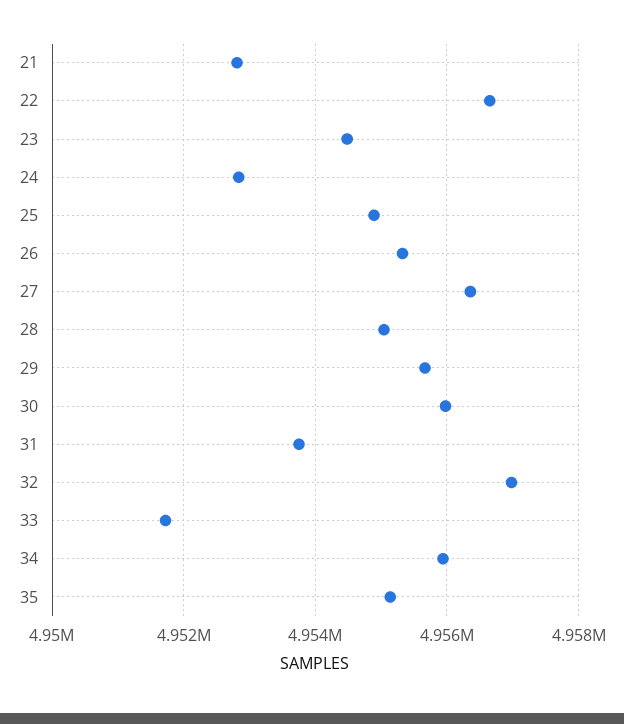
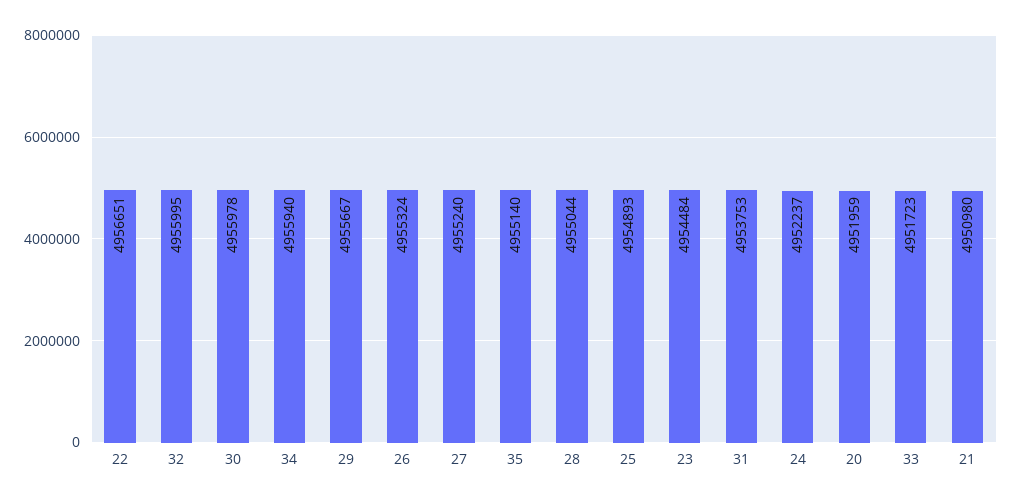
21: 4952800 -> 4950980
24: 4952800 -> 4952237
27: 4956400 -> 4955240
32: 4957000 -> 4955995
20: none -> 4951959

